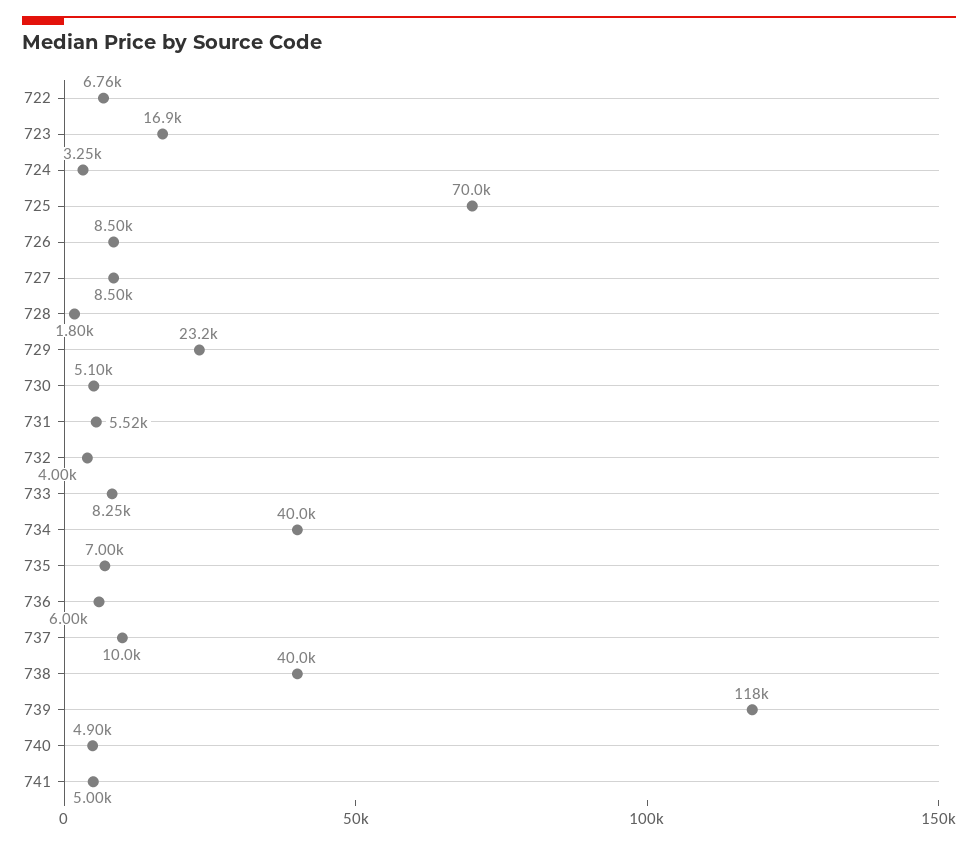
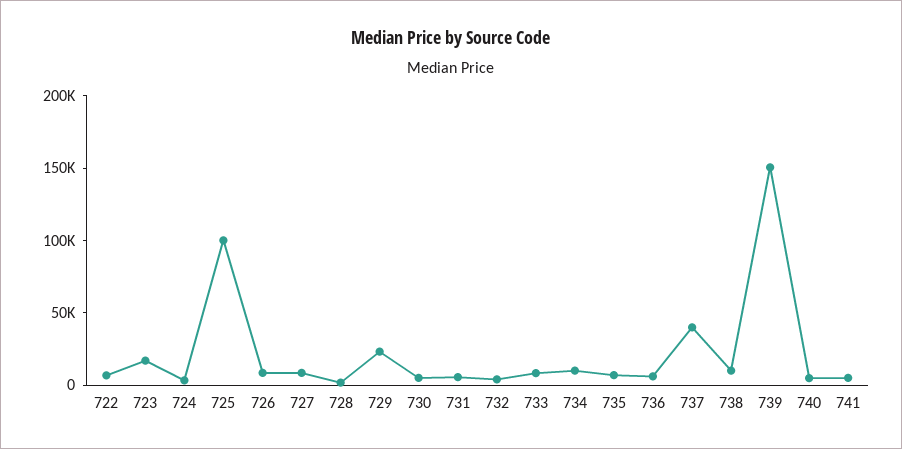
725: 70000 -> 100000
734: 40000 -> 10000
737: 10000 -> 40000
738: 40000 -> 10000
739: 118000 -> 150000

